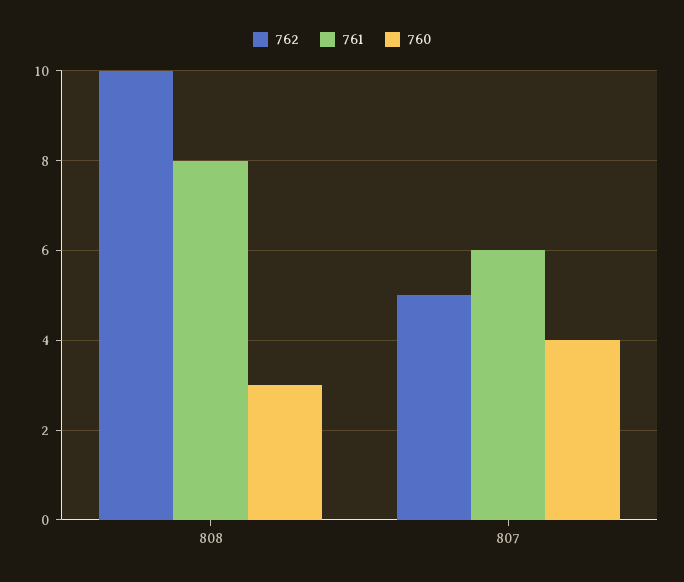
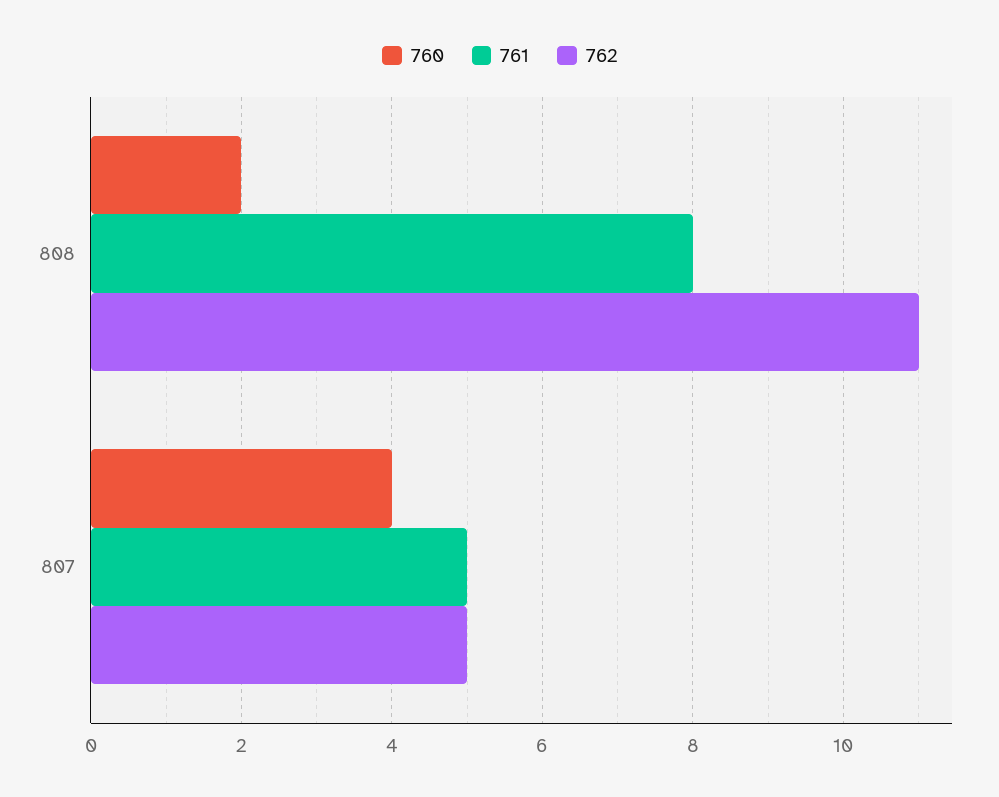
762, 808: 10 -> 11
760, 808: 3 -> 2
761, 807: 6 -> 5

